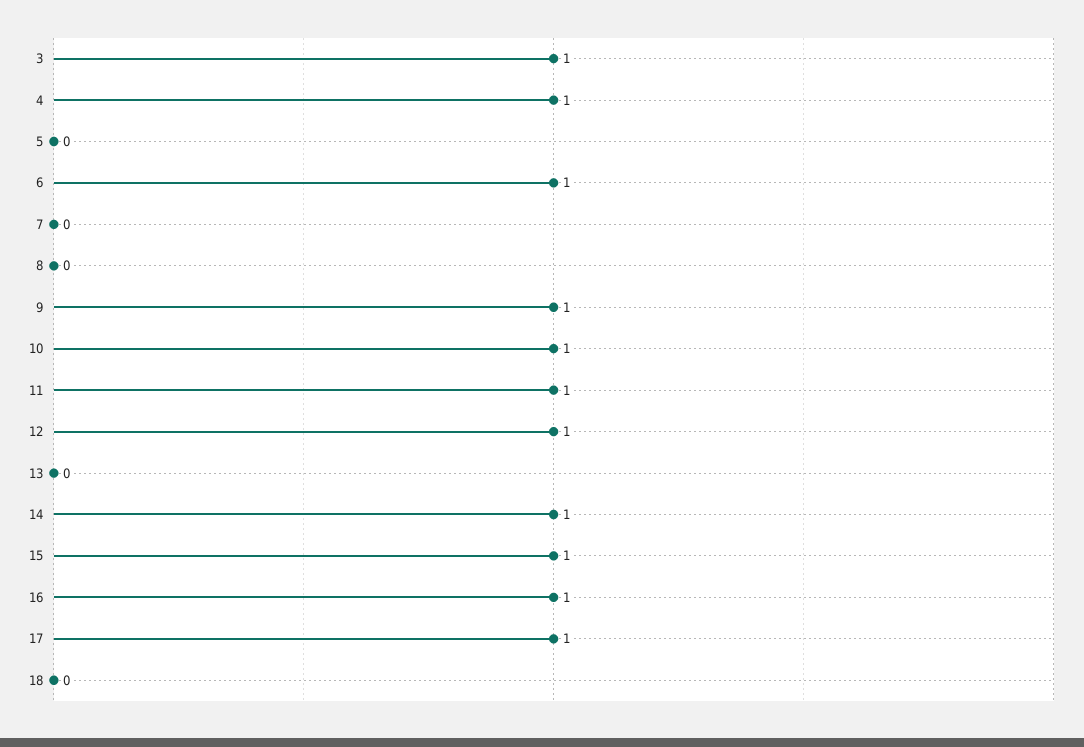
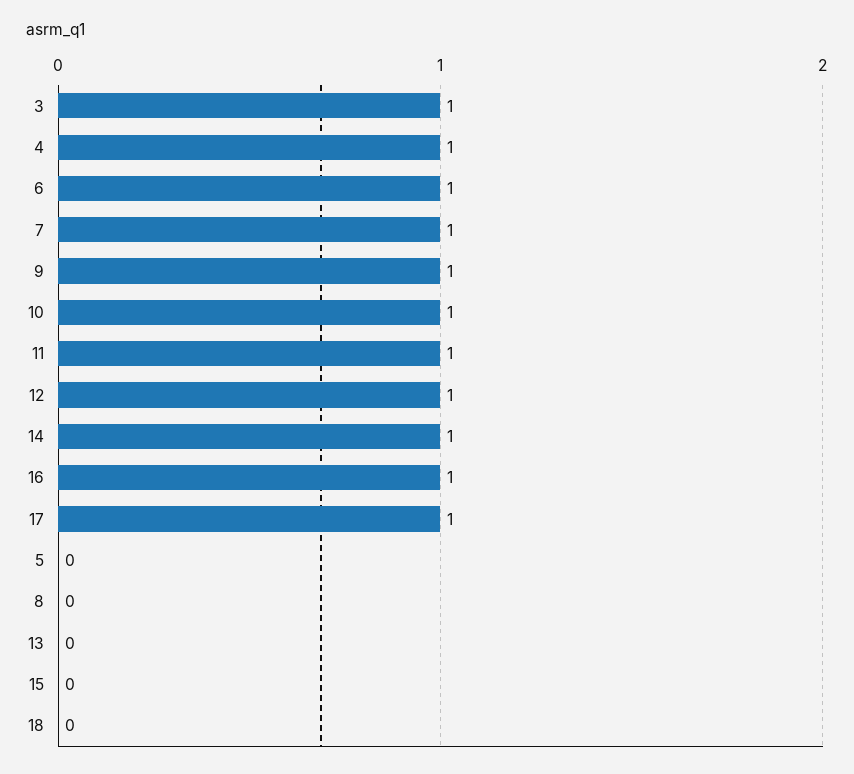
7: 0 -> 1
15: 1 -> 0

